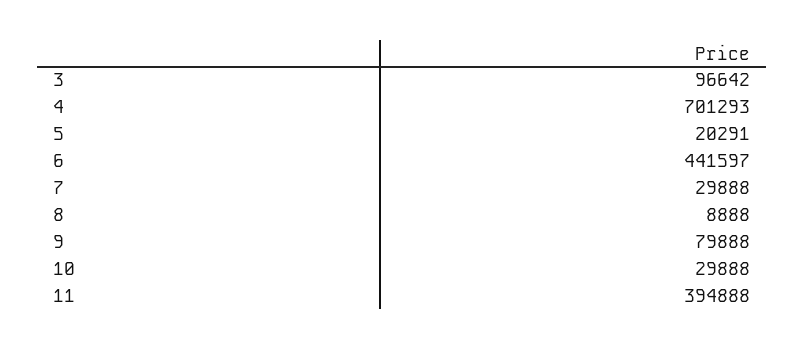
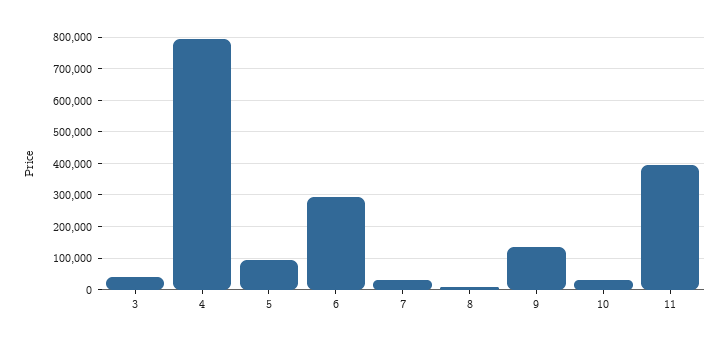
3: 96642 -> 40000
4: 701293 -> 800000
5: 20291 -> 100000
6: 441597 -> 300000
9: 79888 -> 140000

